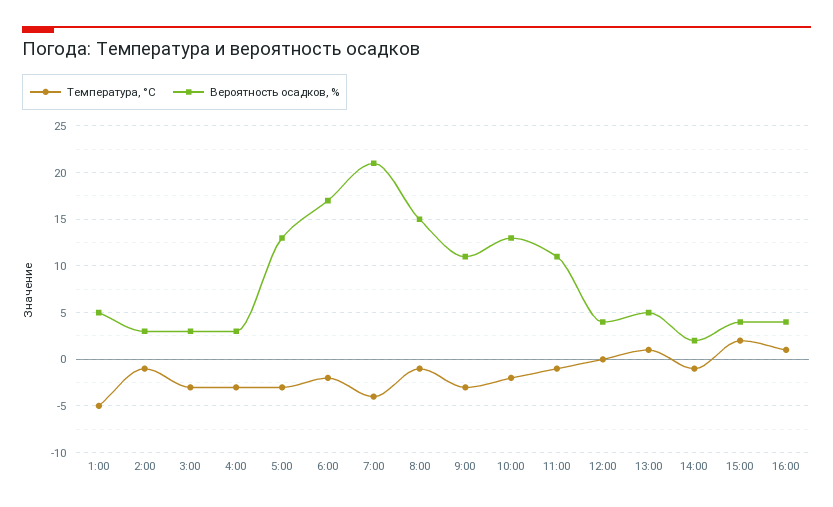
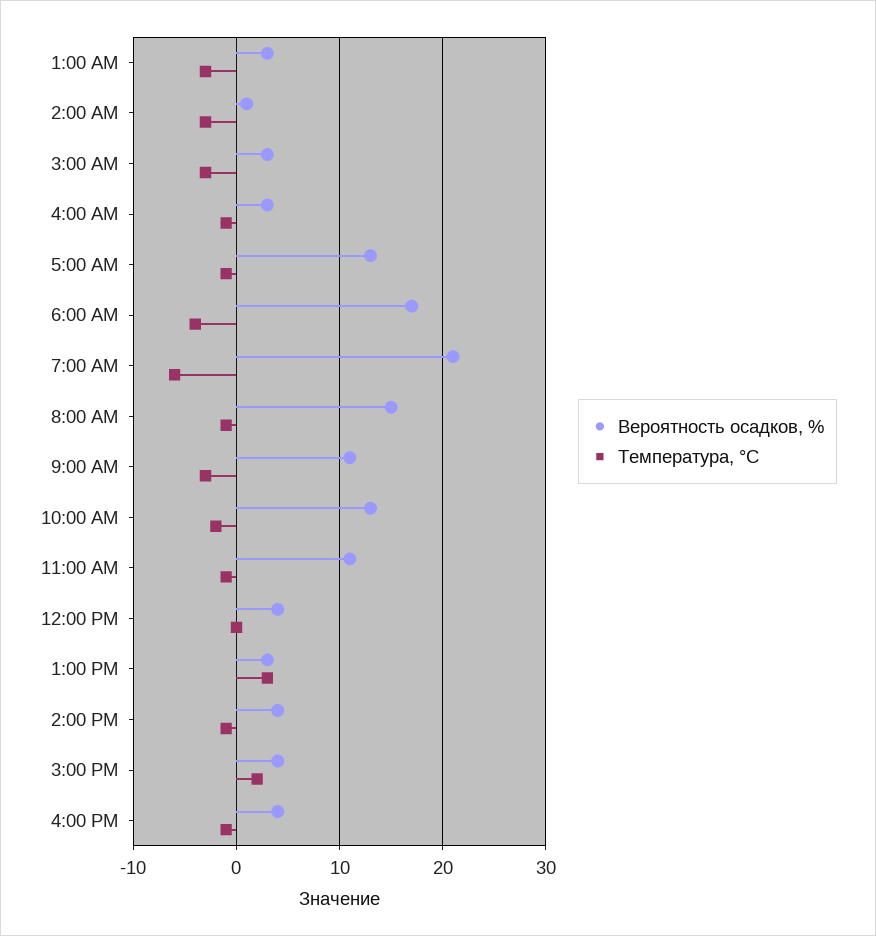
Температура, °C, 1:00: -5 -> -3
Вероятность осадков, %, 1:00: 5 -> 3
Температура, °C, 2:00: -1 -> -3
Вероятность осадков, %, 2:00: 3 -> 1
Температура, °C, 4:00: -3 -> -1
Температура, °C, 5:00: -3 -> -1
Температура, °C, 6:00: -2 -> -4
Температура, °C, 7:00: -4 -> -6
Температура, °C, 13:00: 1 -> 3
Вероятность осадков, %, 13:00: 5 -> 3
Вероятность осадков, %, 14:00: 2 -> 4
Температура, °C, 16:00: 1 -> -1

